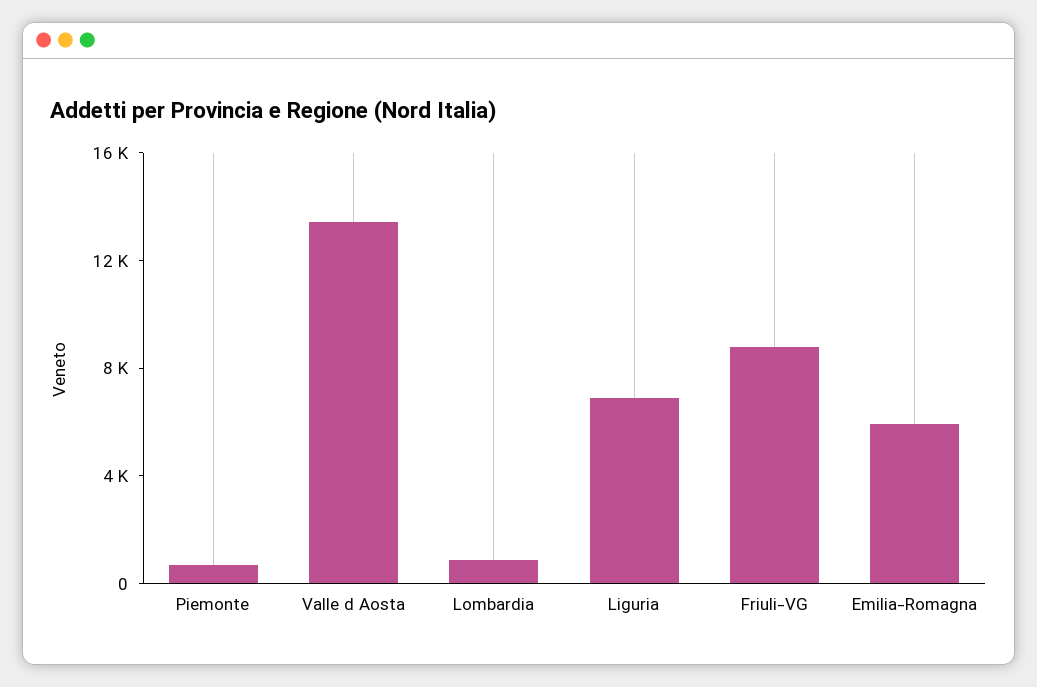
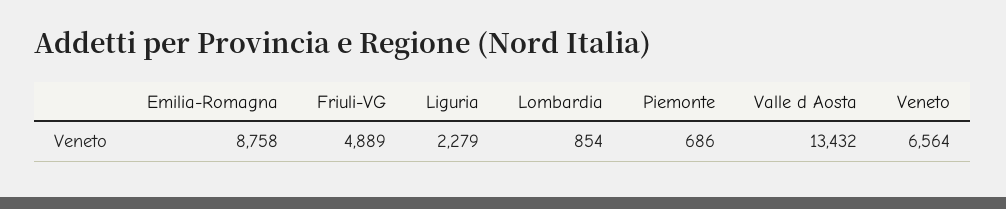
Liguria: 7000 -> 2279
Friuli-VG: 9000 -> 4889
Emilia-Romagna: 6000 -> 8758
Veneto: none -> 6564

